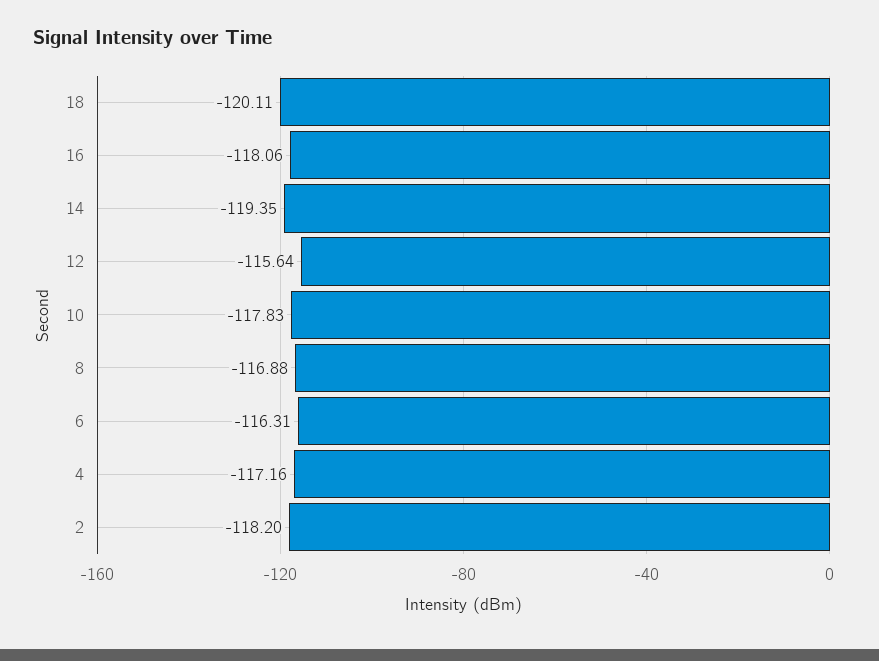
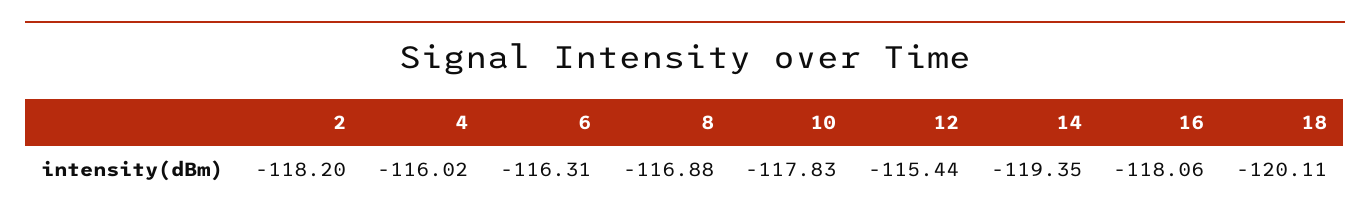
12: -115.64 -> -115.44
4: -117.16 -> -116.02

